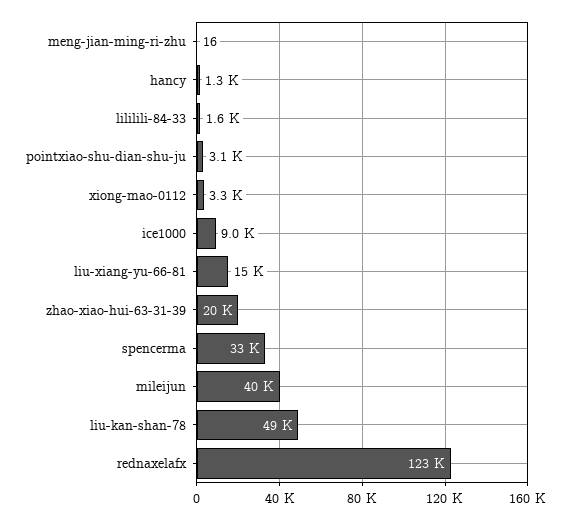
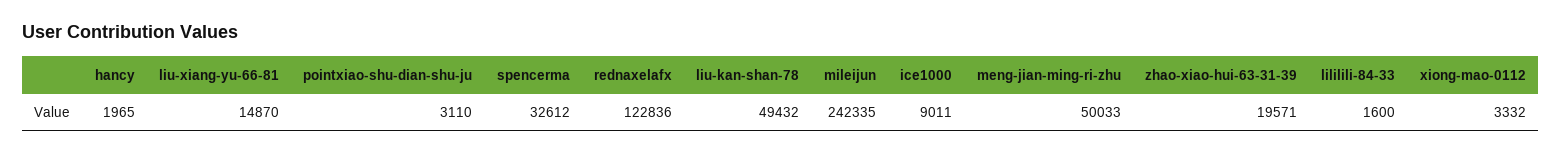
meng-jian-ming-ri-zhu: 16 -> 50033
hancy: 1300 -> 1965
mileijun: 40000 -> 242335

